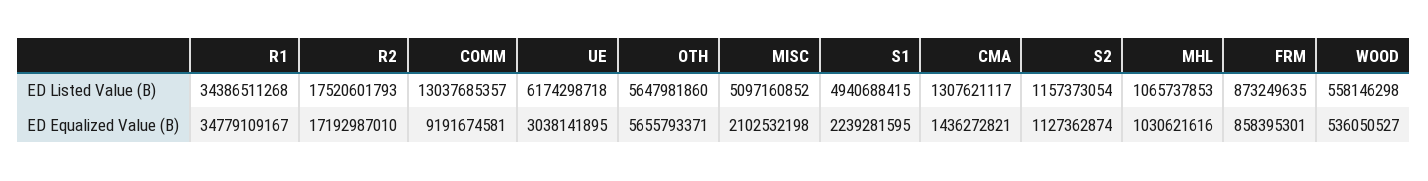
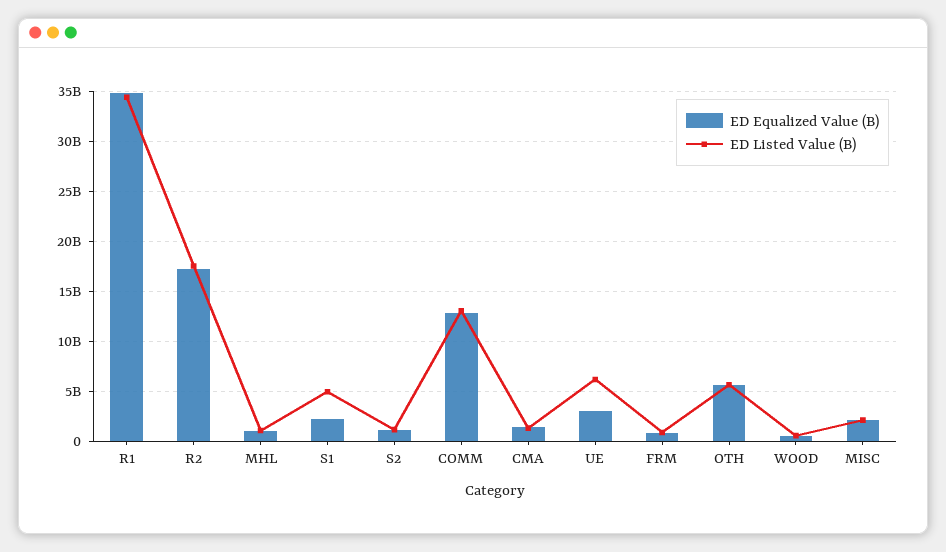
ED Listed Value (B), MISC: 5097160852 -> 2000000000
ED Equalized Value (B), COMM: 9191674581 -> 13000000000

